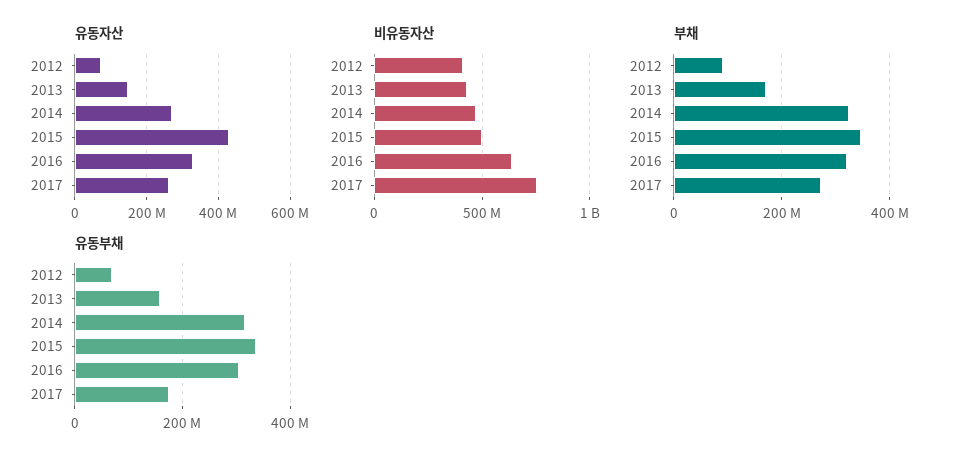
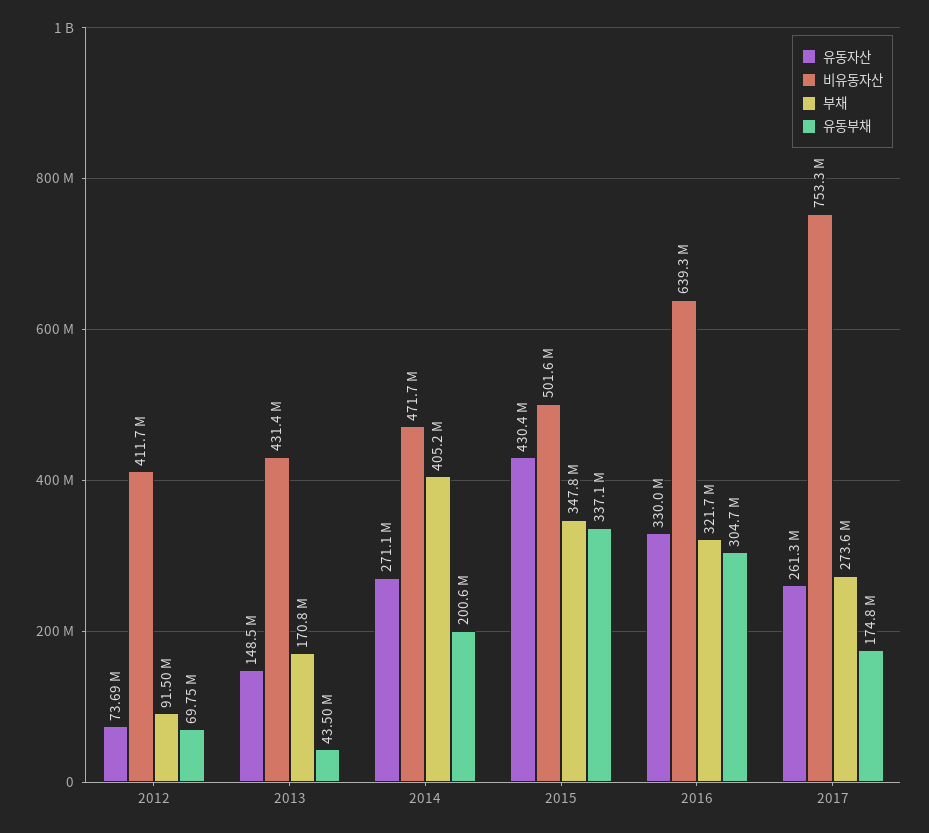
부채, 2014: 320000000 -> 405200000
유동부채, 2013: 160000000 -> 43500000
유동부채, 2014: 320000000 -> 200600000

